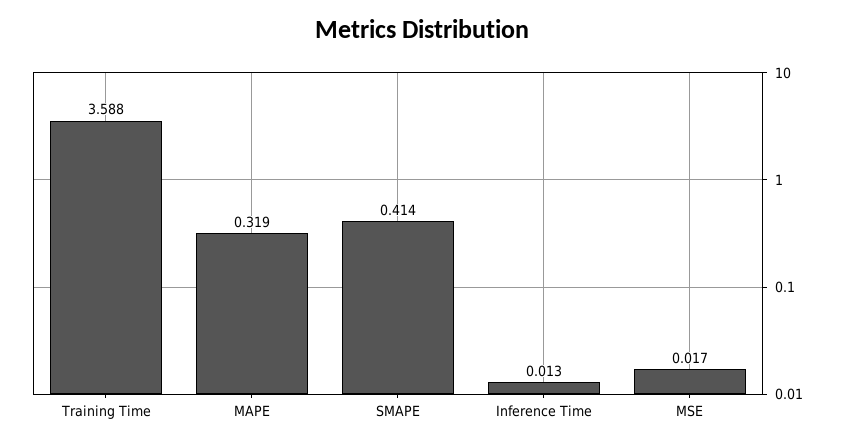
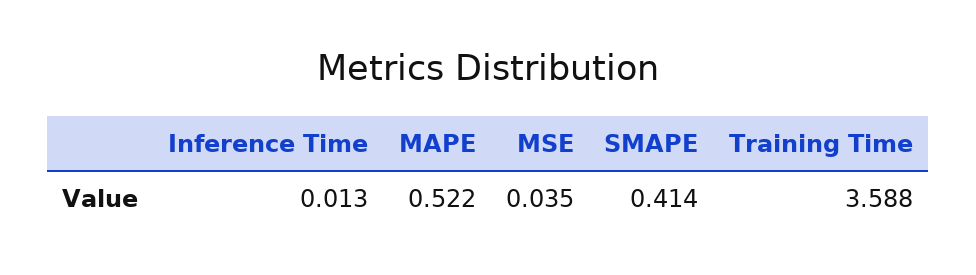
MAPE: 0.319 -> 0.522
MSE: 0.017 -> 0.035

